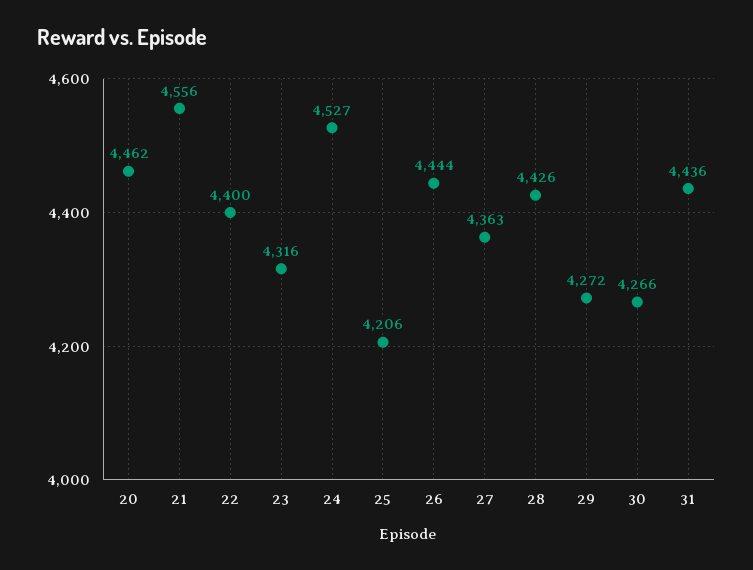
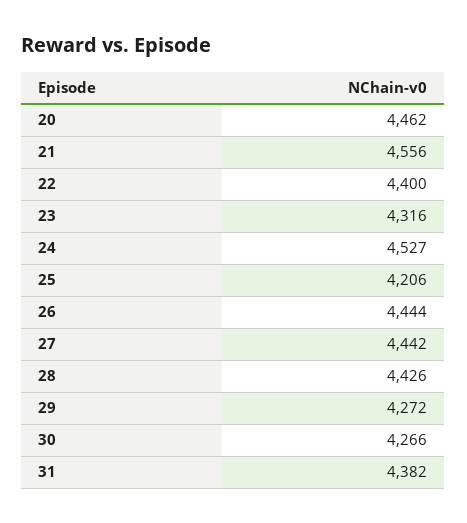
27: 4363 -> 4442
31: 4436 -> 4382

